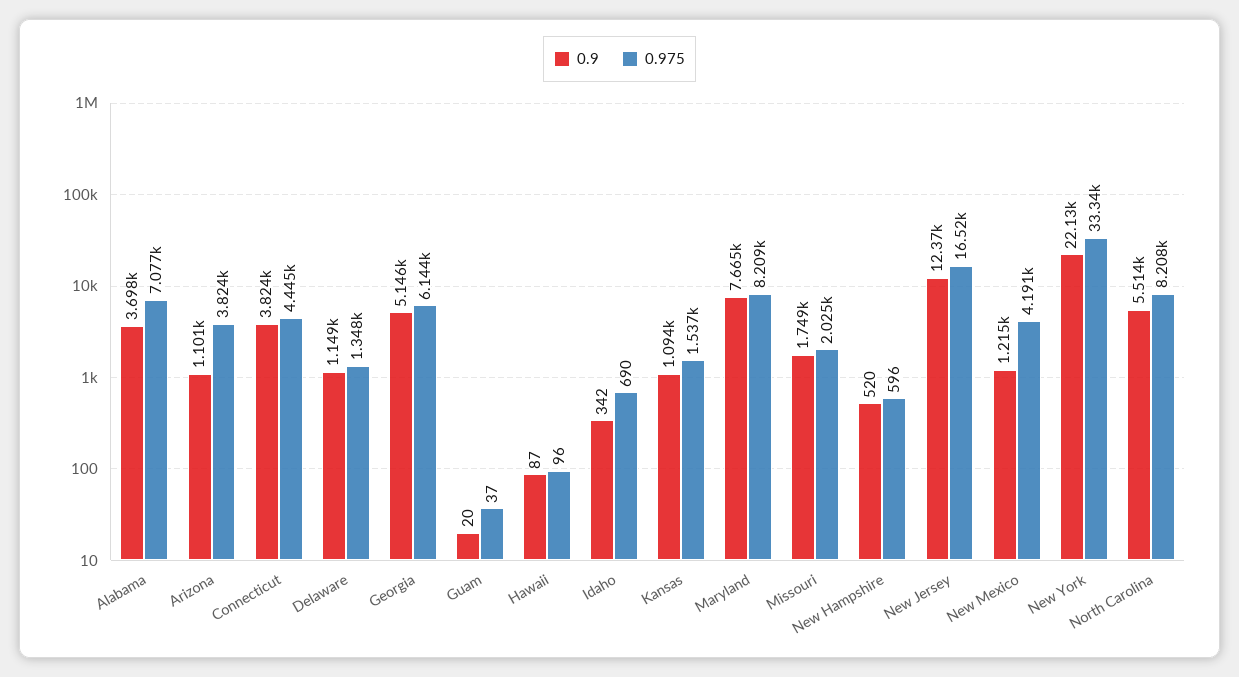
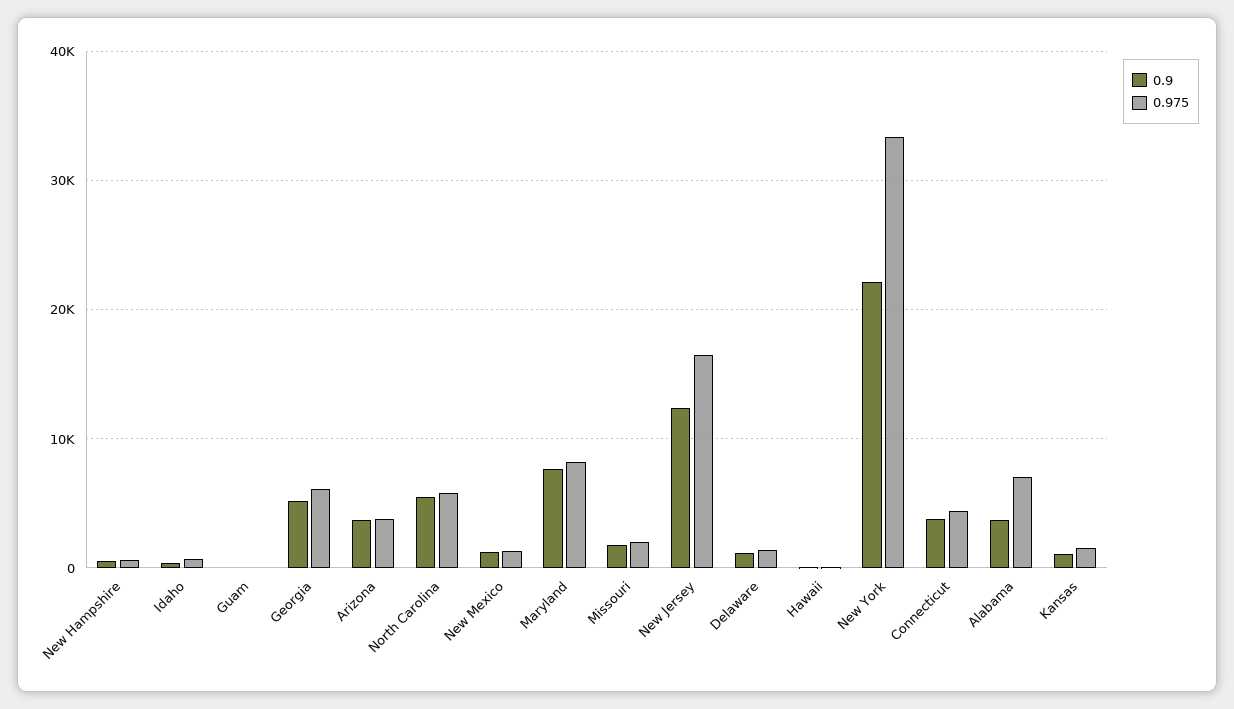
0.9, Arizona: 1101 -> 4000
0.975, New Mexico: 4191 -> 1000
0.975, North Carolina: 8208 -> 6000

